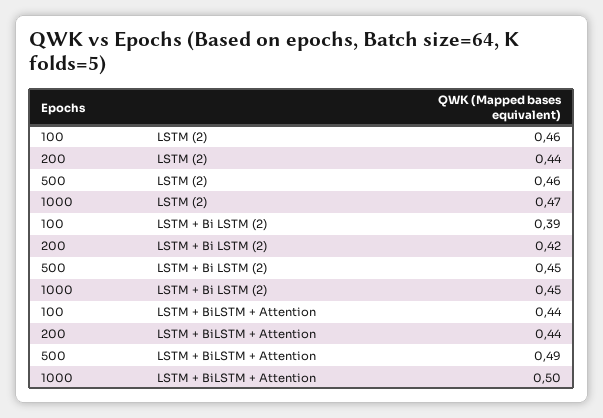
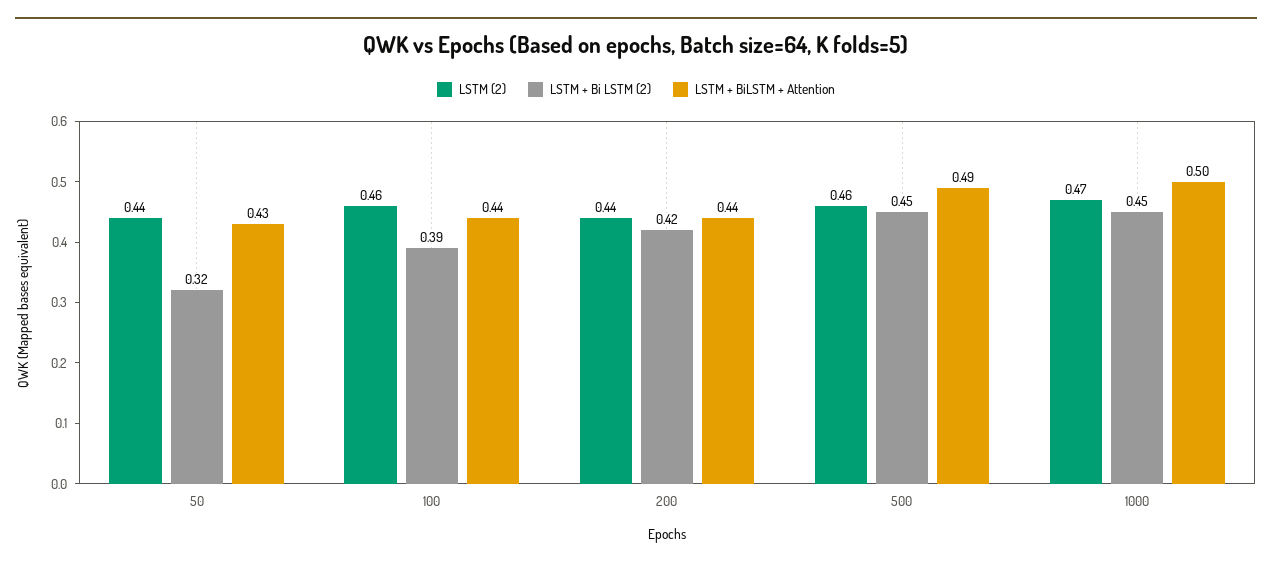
LSTM (2), 50: none -> 0.44
LSTM + Bi LSTM (2), 50: none -> 0.32
LSTM + BiLSTM + Attention, 50: none -> 0.43

